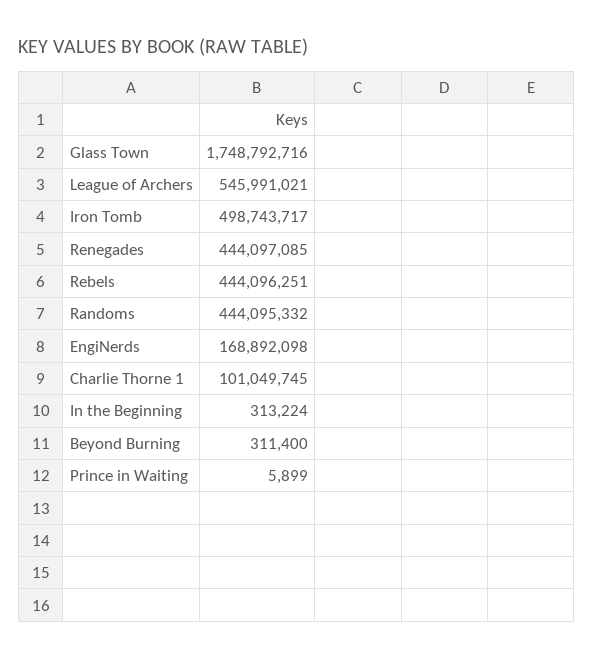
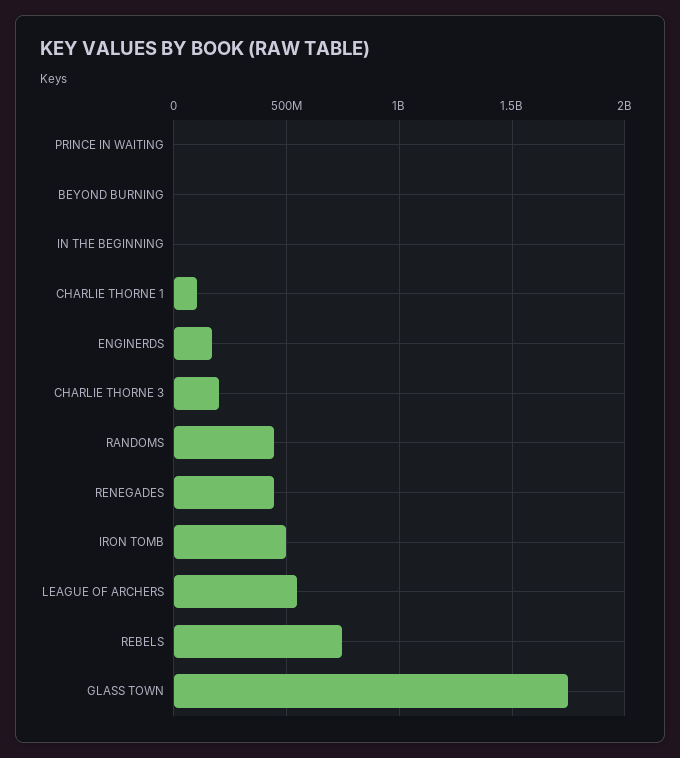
Rebels: 444096251 -> 750000000
CHARLIE THORNE 3: none -> 200000000

